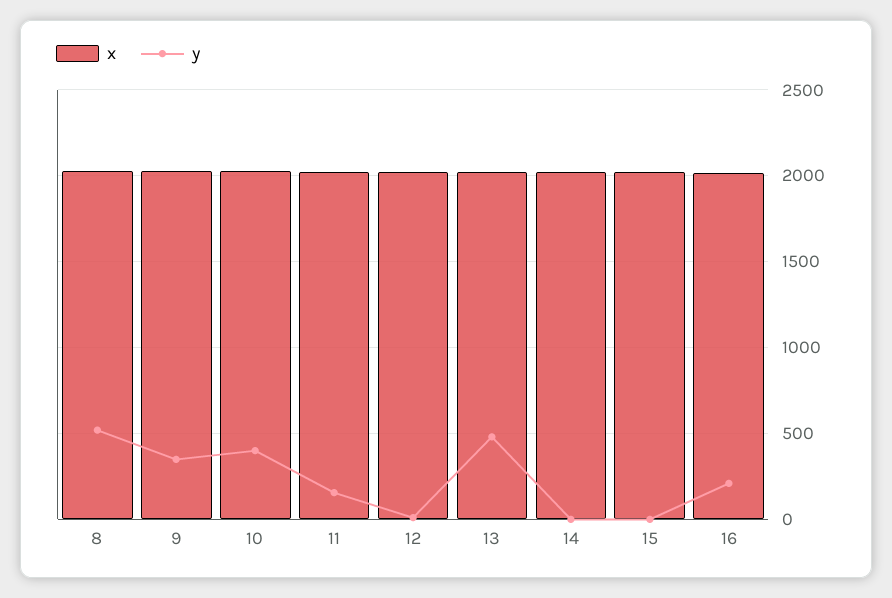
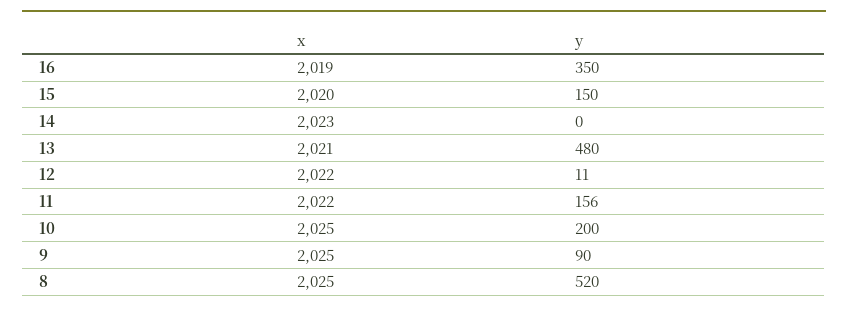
y, 9: 350 -> 90
y, 10: 400 -> 200
y, 15: 0 -> 150
y, 16: 200 -> 350

